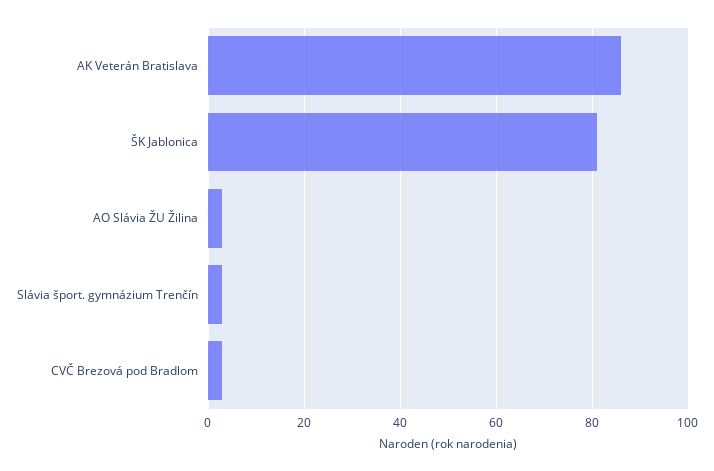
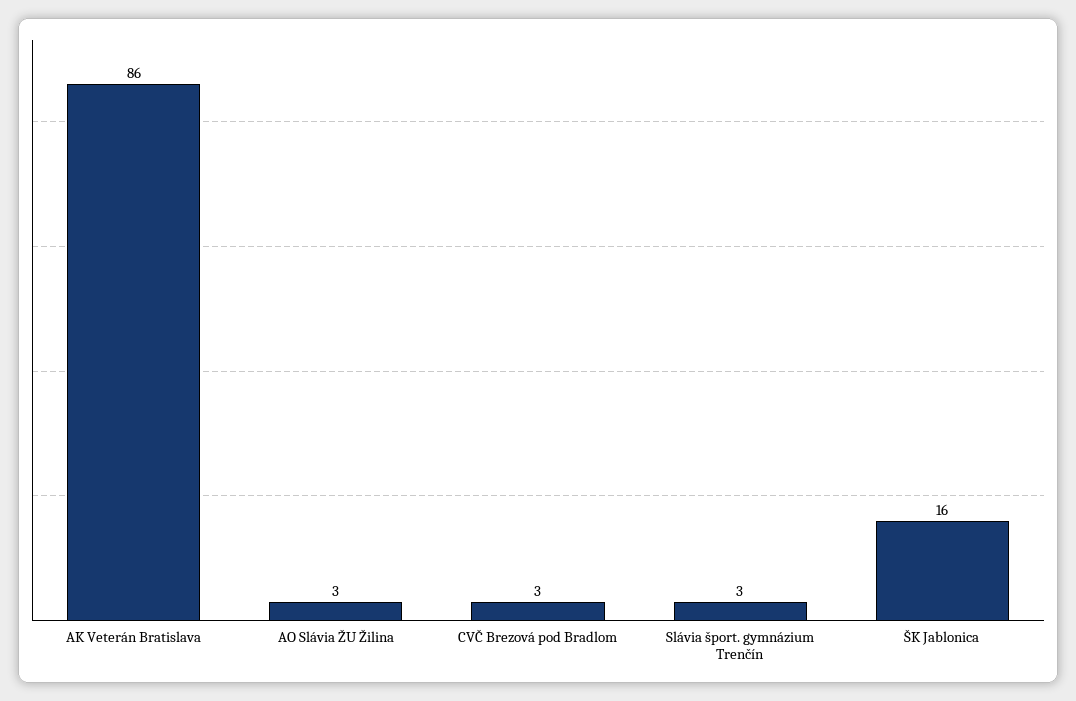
ŠK Jablonica: 80 -> 16

